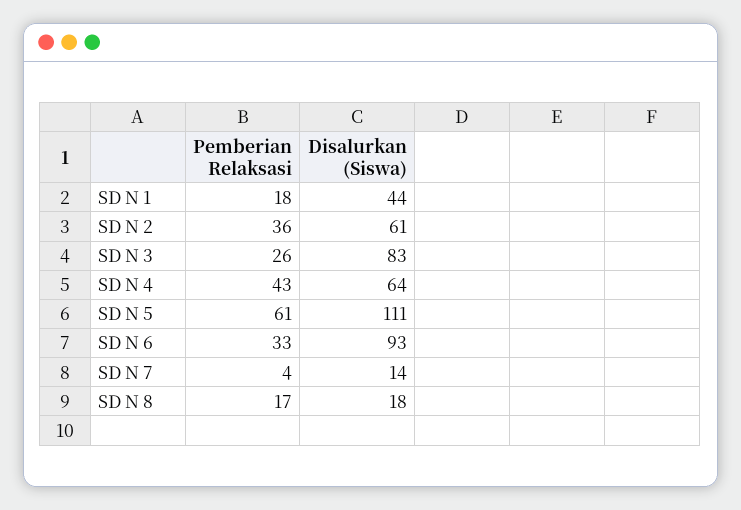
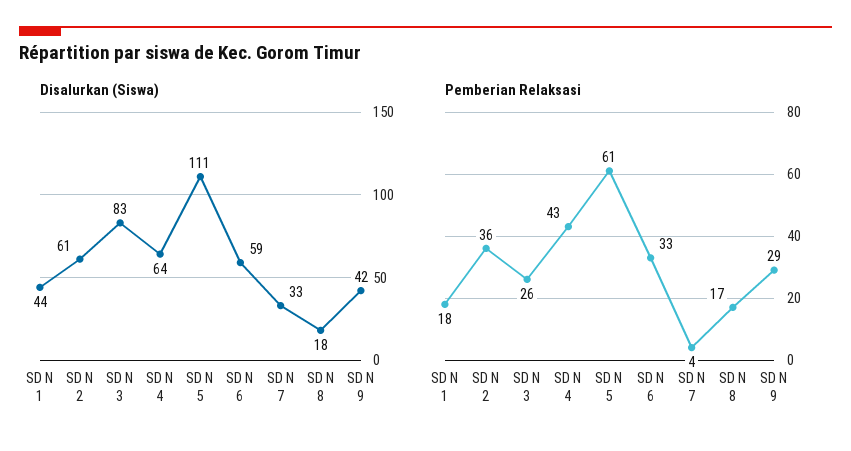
Disalurkan (Siswa), SD N 6: 93 -> 59
Disalurkan (Siswa), SD N 7: 14 -> 33
Disalurkan (Siswa), SD N 9: none -> 42
Pemberian Relaksasi, SD N 9: none -> 29

